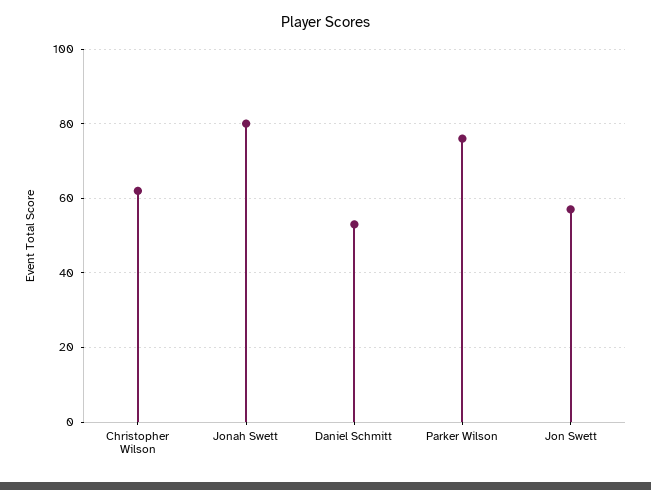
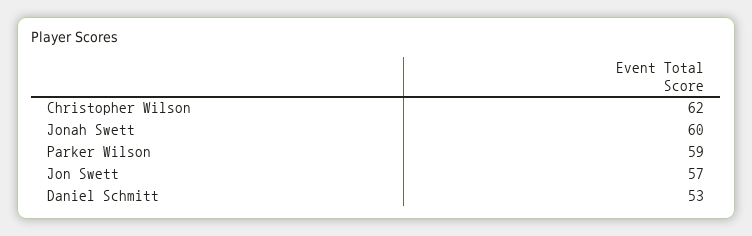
Jonah Swett: 80 -> 60
Parker Wilson: 75 -> 59

